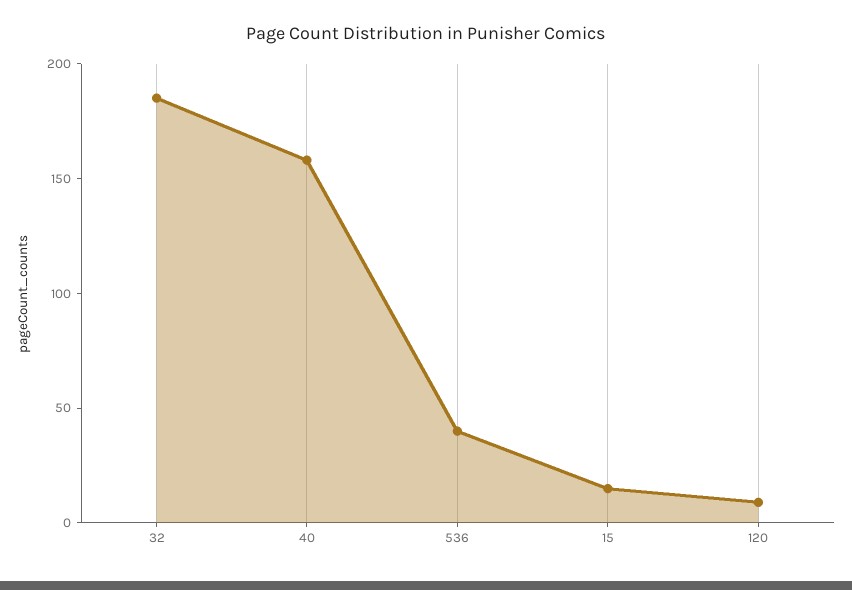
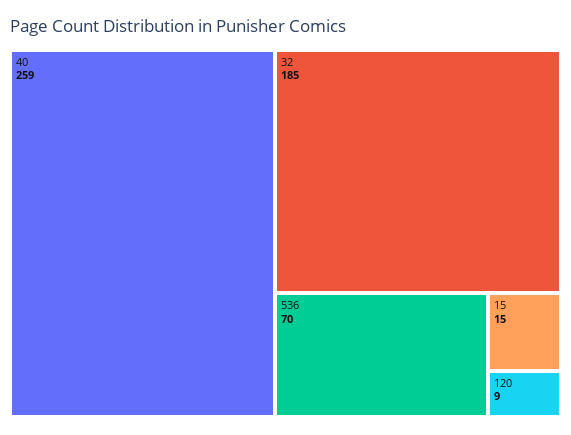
40: 160 -> 259
536: 40 -> 70

